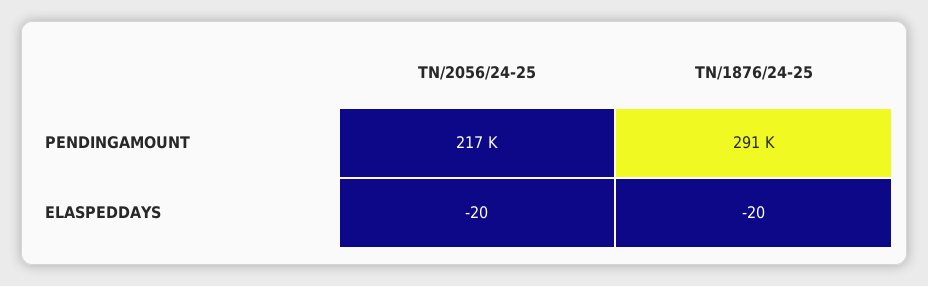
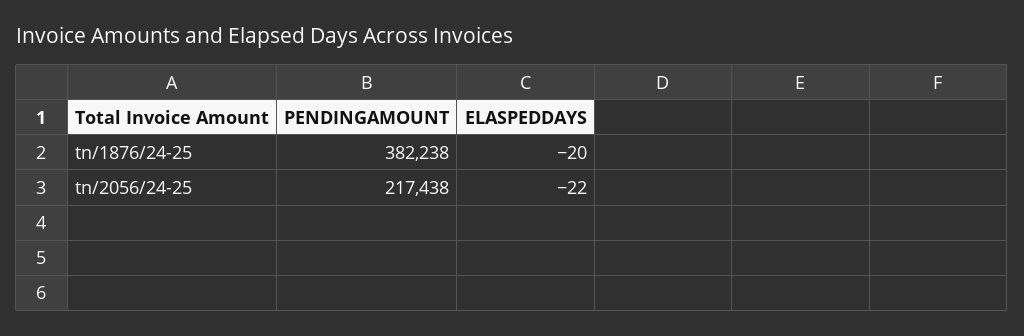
TN/1876/24-25, PENDINGAMOUNT: 291000 -> 382238
TN/2056/24-25, ELASPEDDAYS: -20 -> -22

